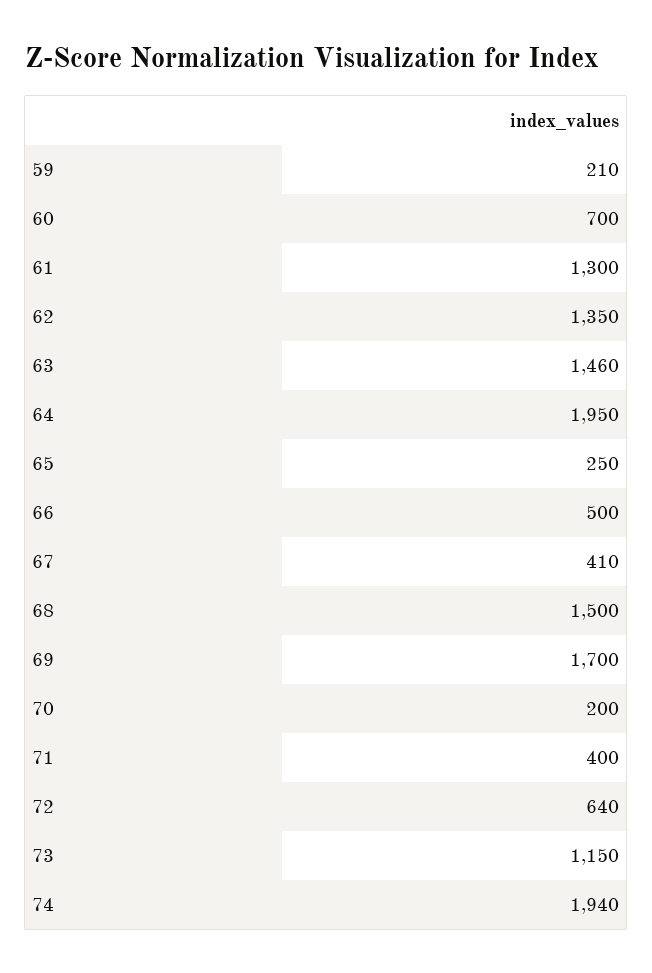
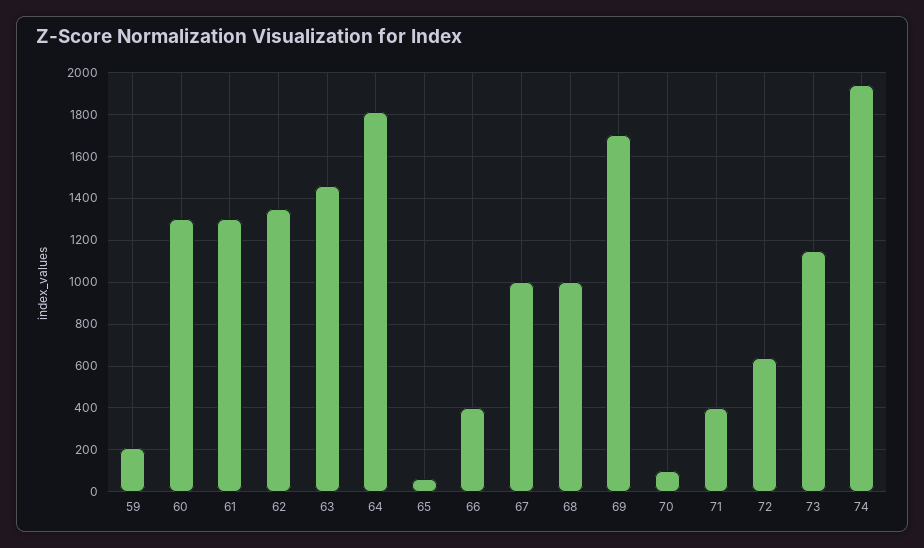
60: 700 -> 1300
64: 1950 -> 1800
65: 250 -> 50
66: 500 -> 400
67: 410 -> 1000
68: 1500 -> 1000
70: 200 -> 100

